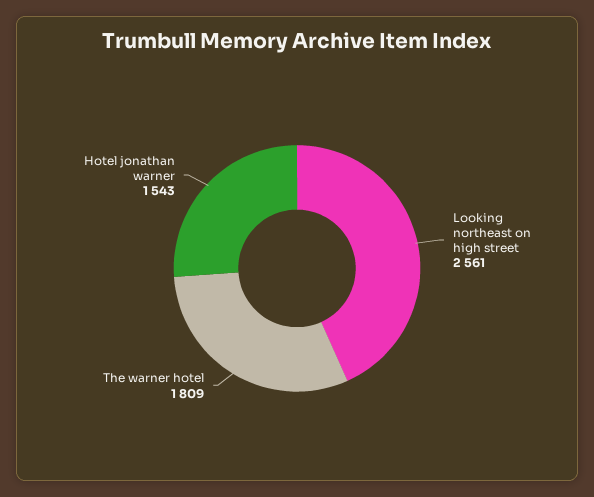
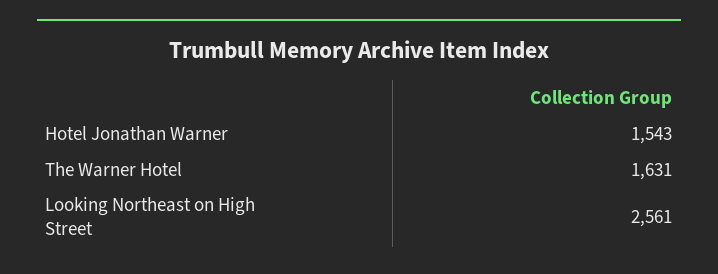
The warner hotel: 1809 -> 1631

